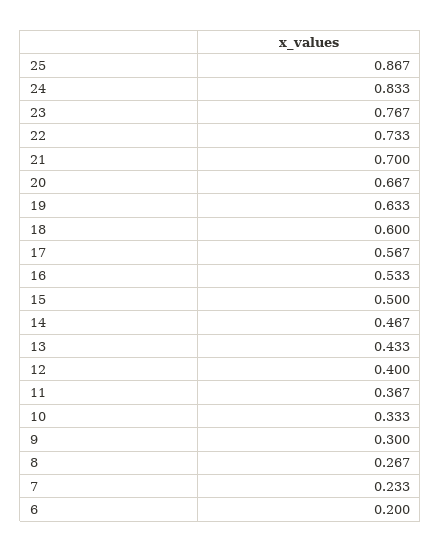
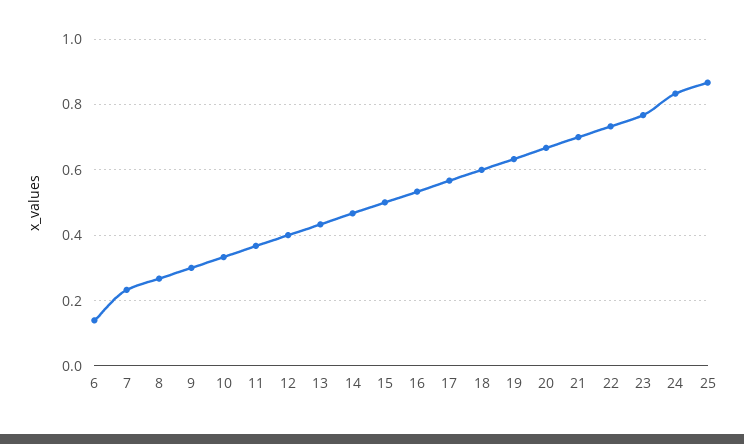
6: 0.2 -> 0.14

